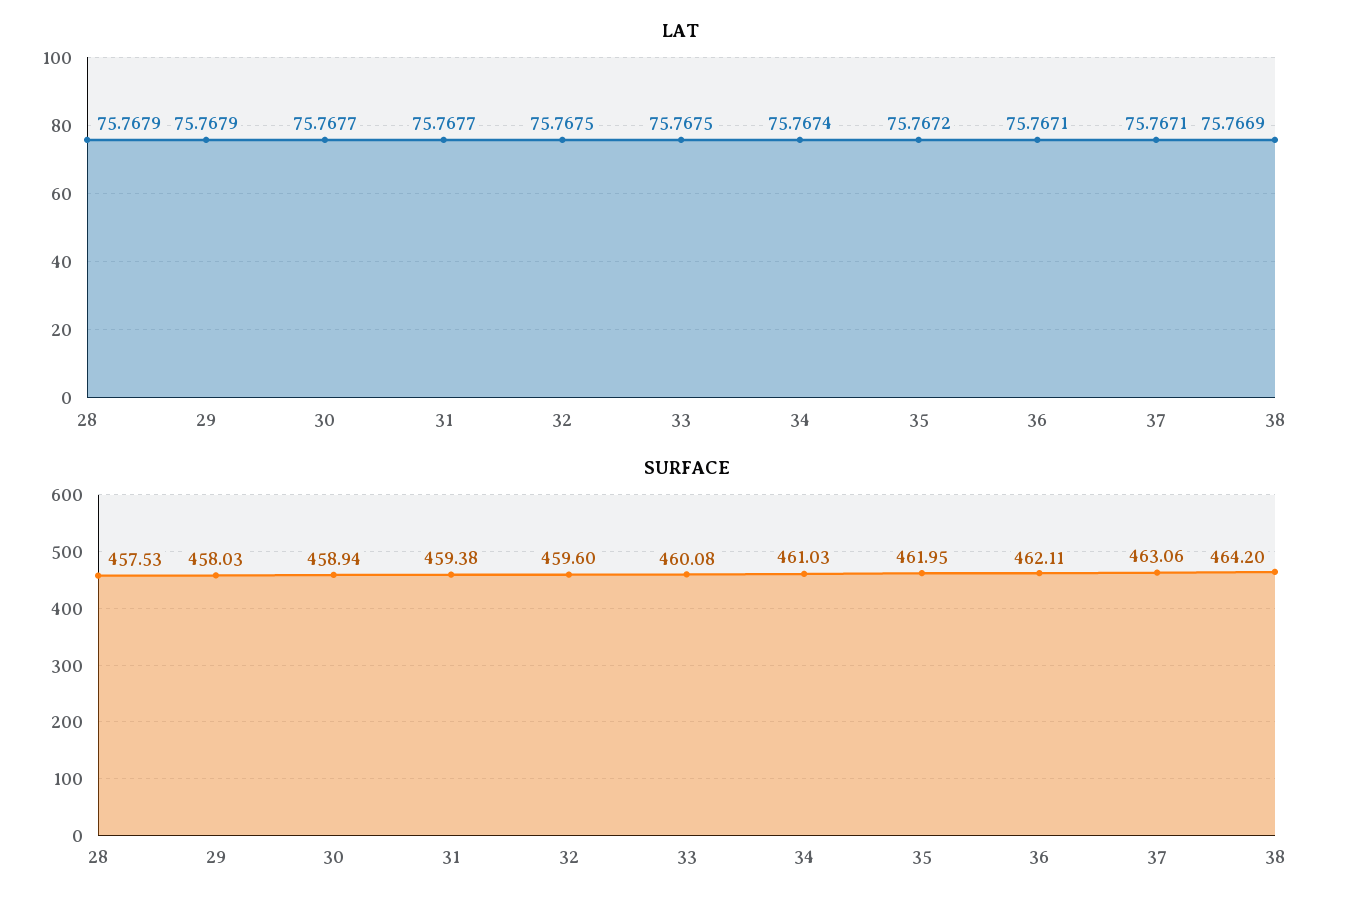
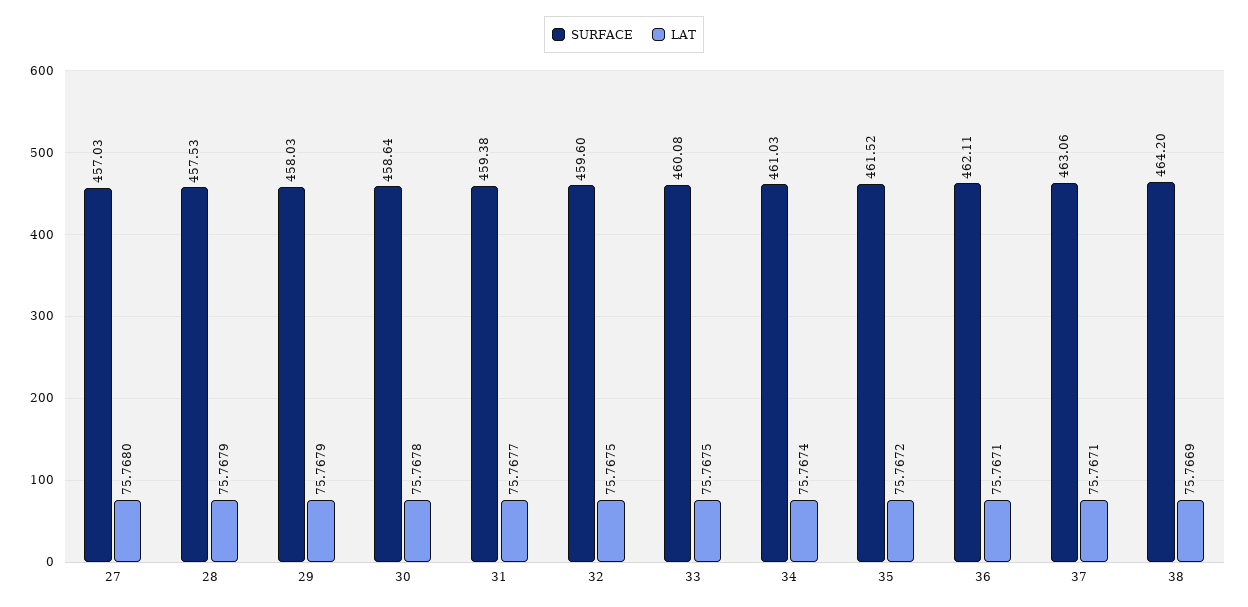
LAT, 30: 75.7677 -> 75.7678
SURFACE, 30: 458.94 -> 458.64
SURFACE, 35: 461.95 -> 461.52
SURFACE, 27: none -> 457.03
LAT, 27: none -> 75.768

